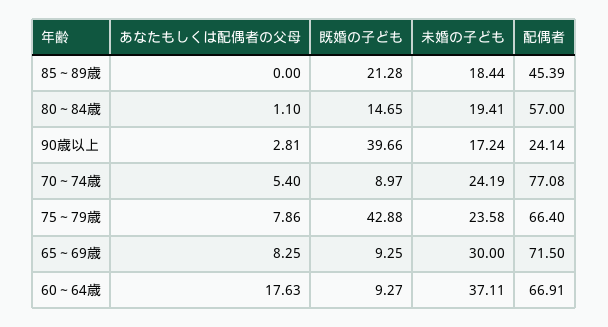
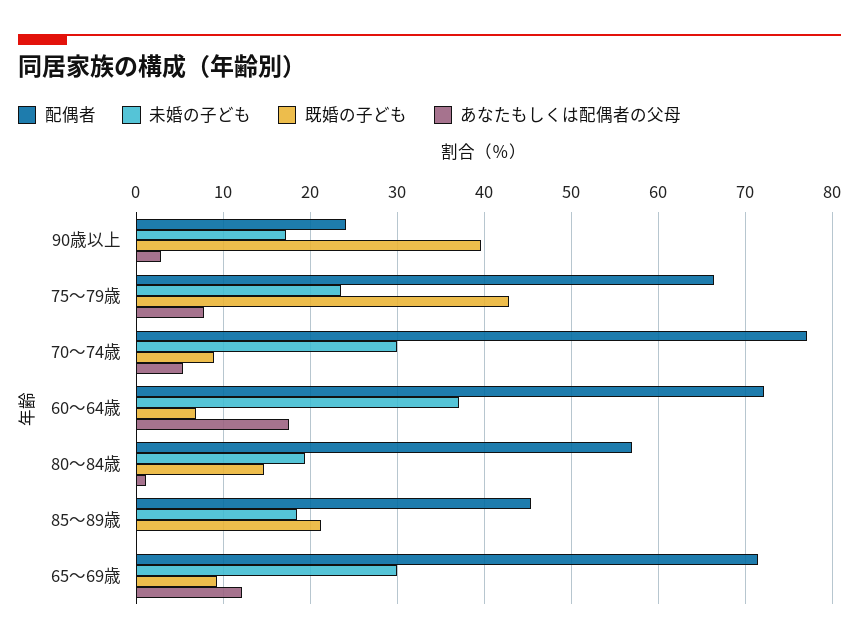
未婚の子ども, 70～74歳: 24.19 -> 30
あなたもしくは配偶者の父母, 65～69歳: 8.25 -> 12
既婚の子ども, 60～64歳: 9.27 -> 7
配偶者, 60～64歳: 66.91 -> 72

